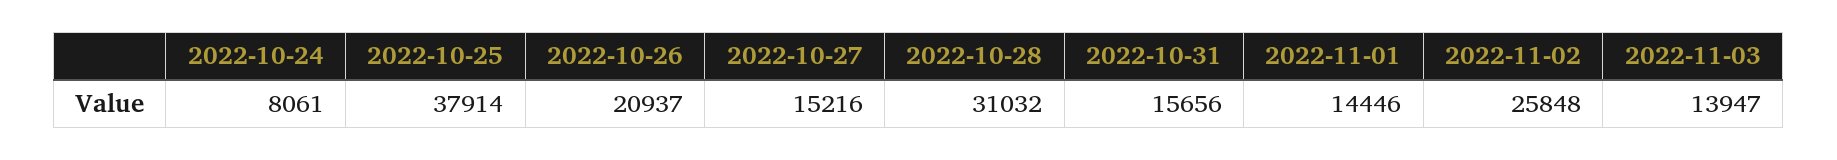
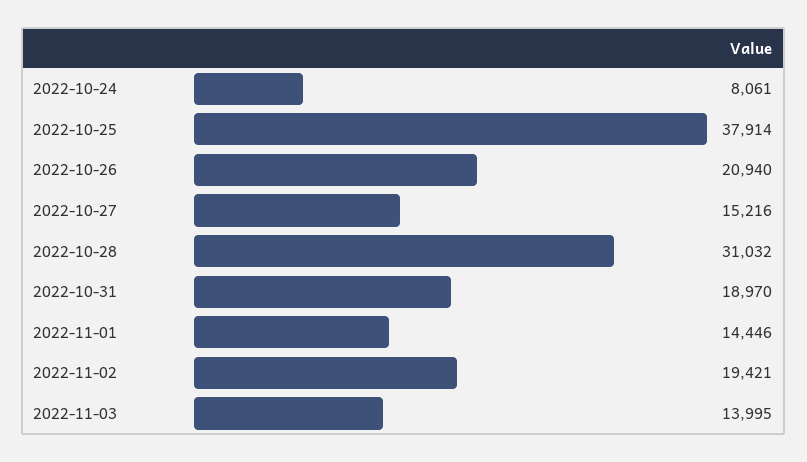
2022-10-26: 20937 -> 20940
2022-10-31: 15656 -> 18970
2022-11-02: 25848 -> 19421
2022-11-03: 13947 -> 13995

